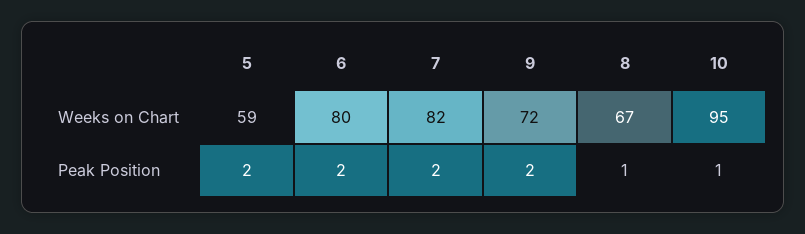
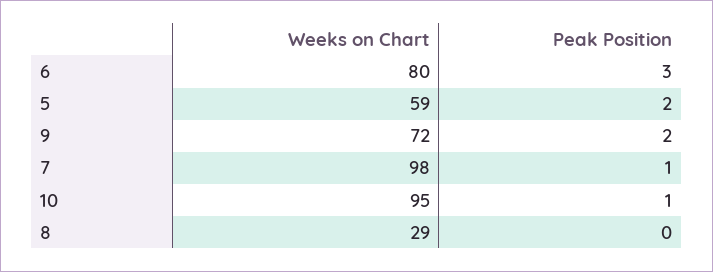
7, Weeks on Chart: 82 -> 98
8, Weeks on Chart: 67 -> 29
6, Peak Position: 2 -> 3
7, Peak Position: 2 -> 1
8, Peak Position: 1 -> 0

